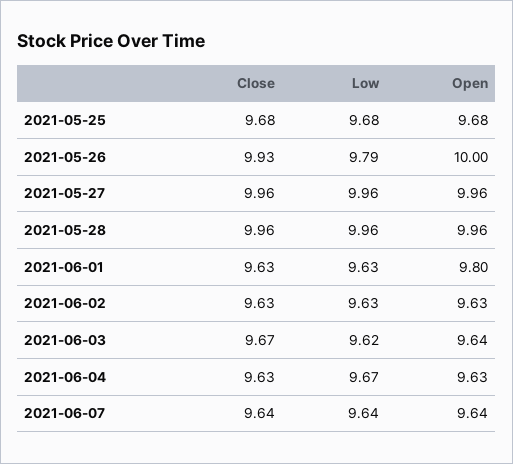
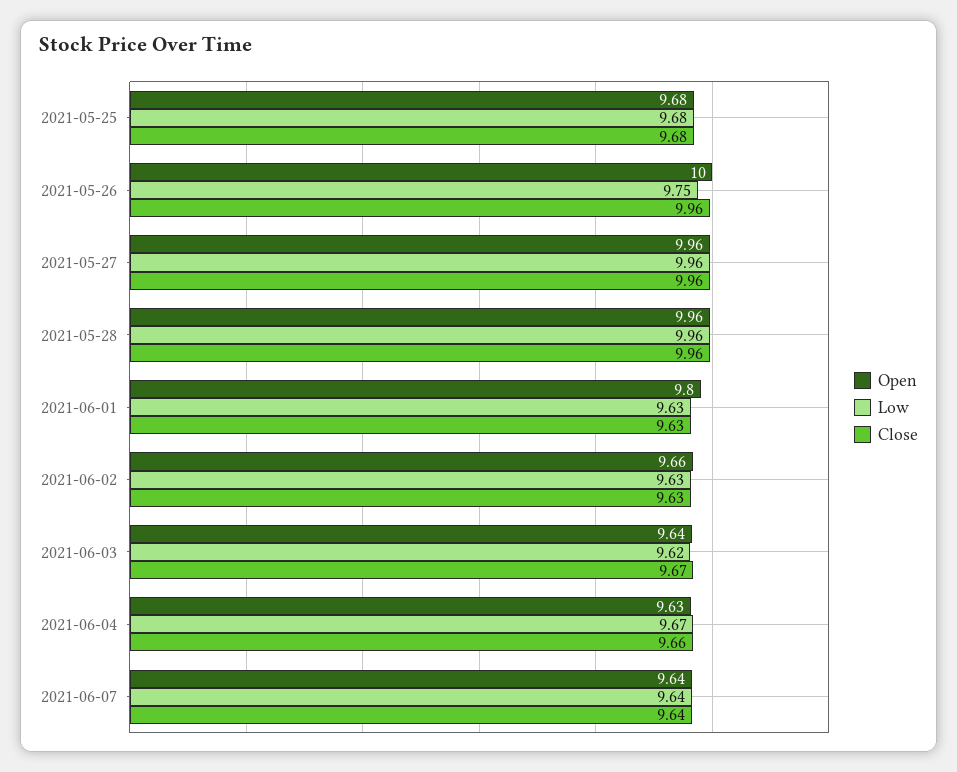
Close, 2021-05-26: 9.93 -> 9.96
Low, 2021-05-26: 9.79 -> 9.75
Open, 2021-06-02: 9.63 -> 9.66
Close, 2021-06-04: 9.63 -> 9.66

